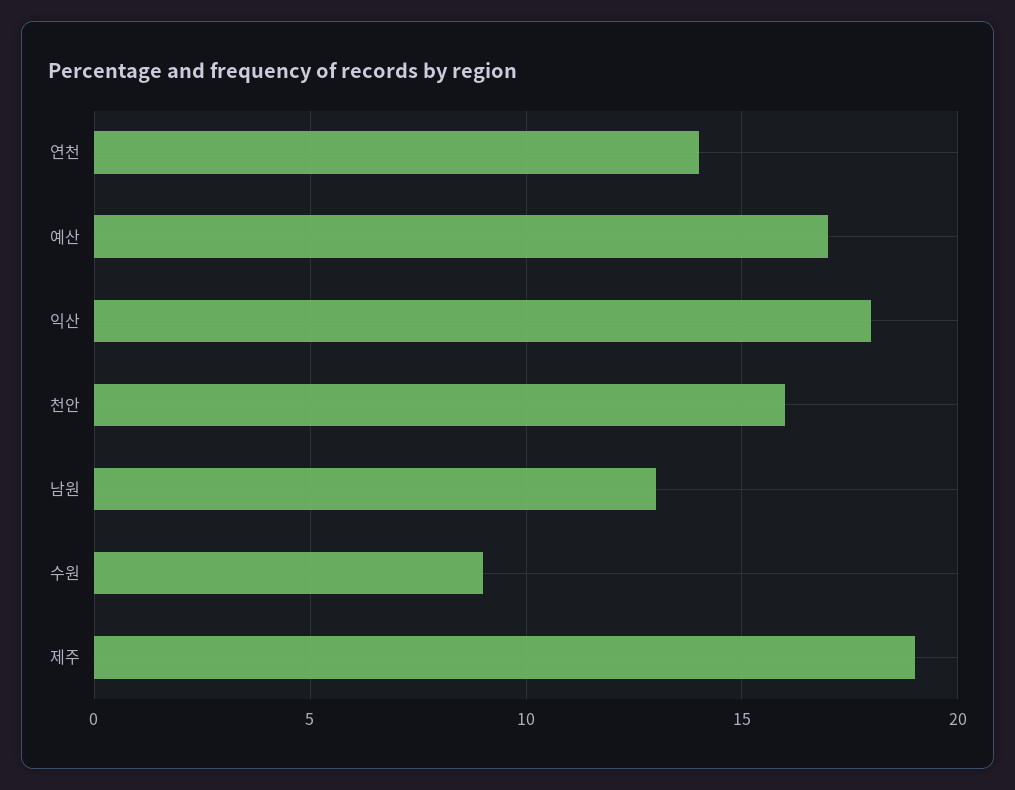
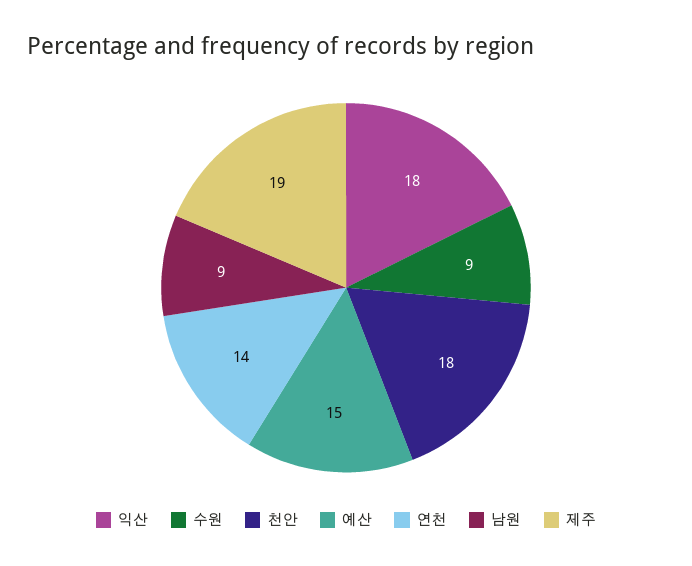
예산: 17 -> 15
천안: 16 -> 18
남원: 13 -> 9

